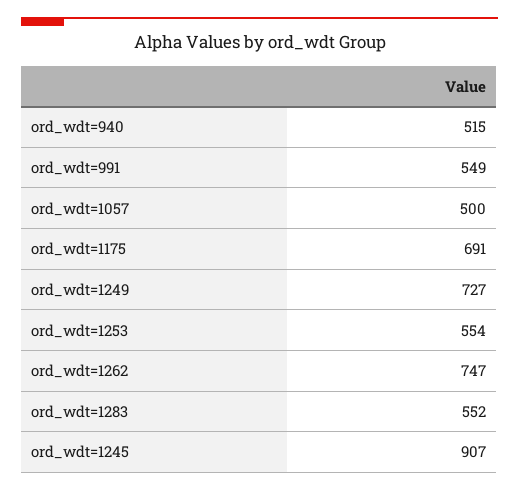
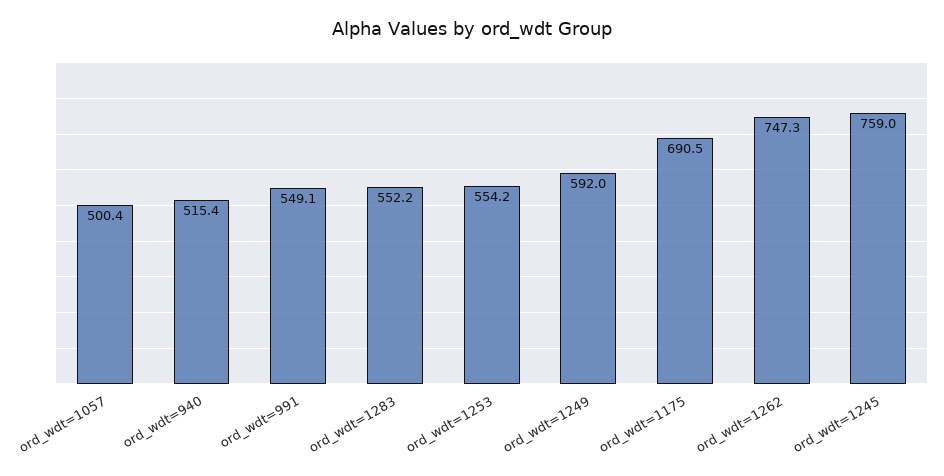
ord_wdt=1249: 727 -> 592
ord_wdt=1245: 907 -> 759

